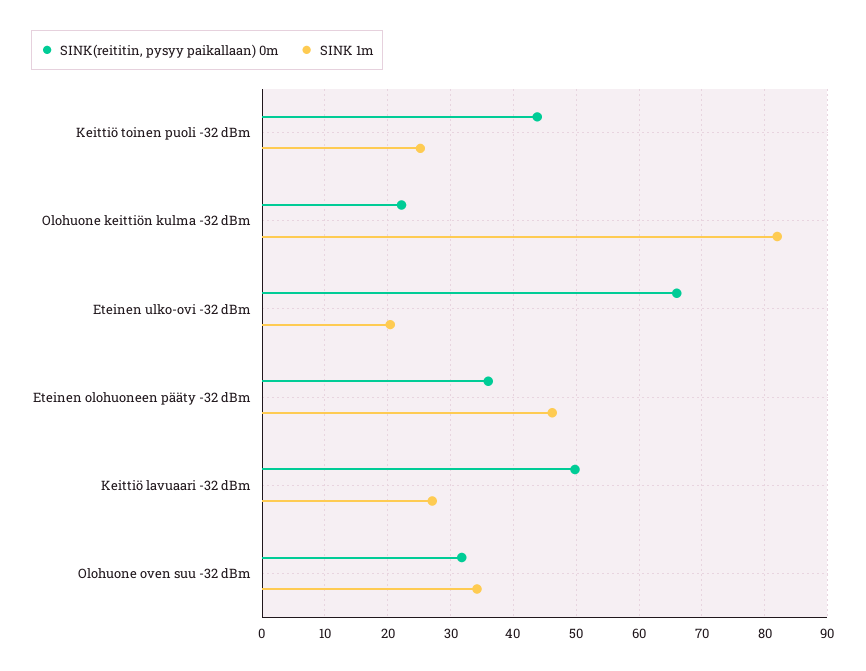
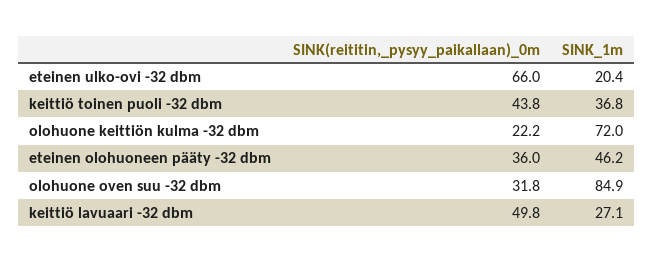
SINK 1m, Keittiö toinen puoli -32 dBm: 25 -> 36.8
SINK 1m, Olohuone keittiön kulma -32 dBm: 82 -> 72
SINK 1m, Olohuone oven suu -32 dBm: 34 -> 84.9

